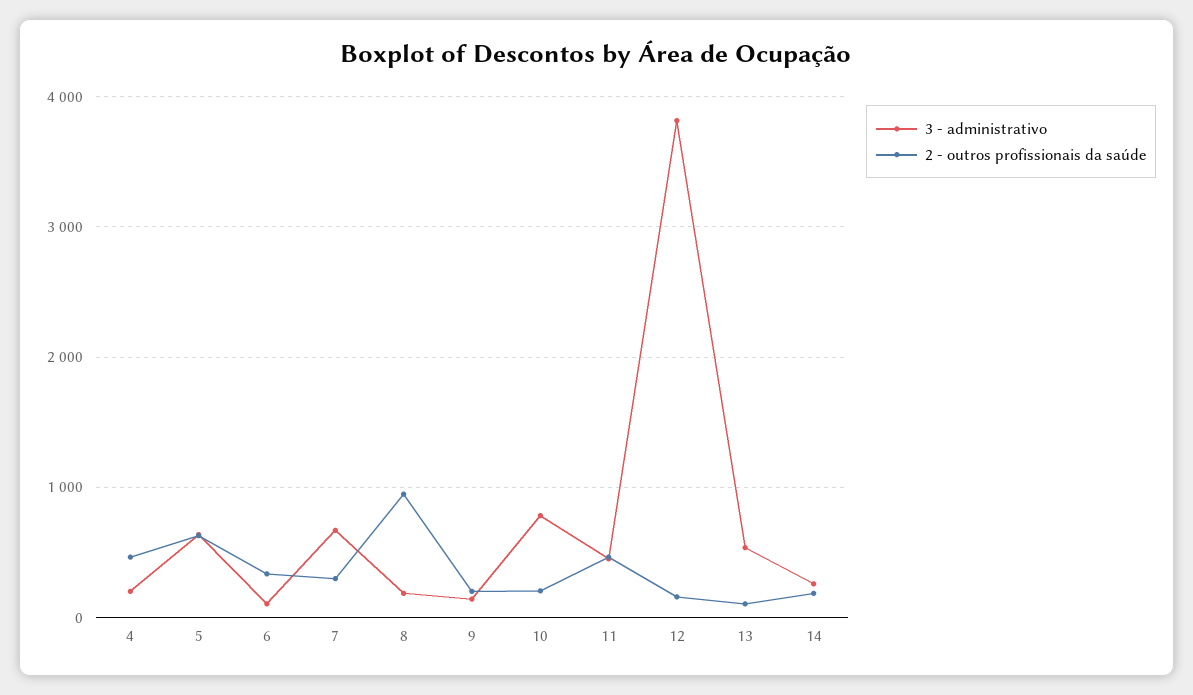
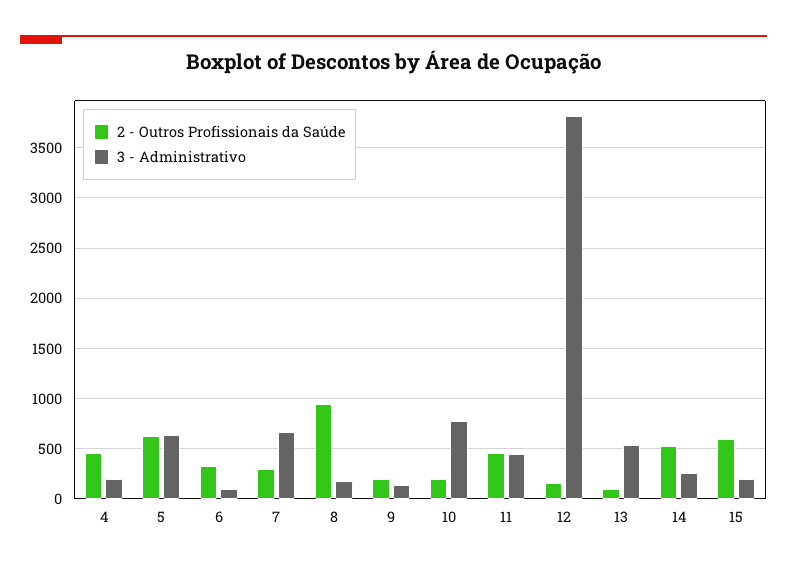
2 - outros profissionais da saúde, 14: 200 -> 500
2 - outros profissionais da saúde, 15: none -> 600
3 - administrativo, 15: none -> 200

